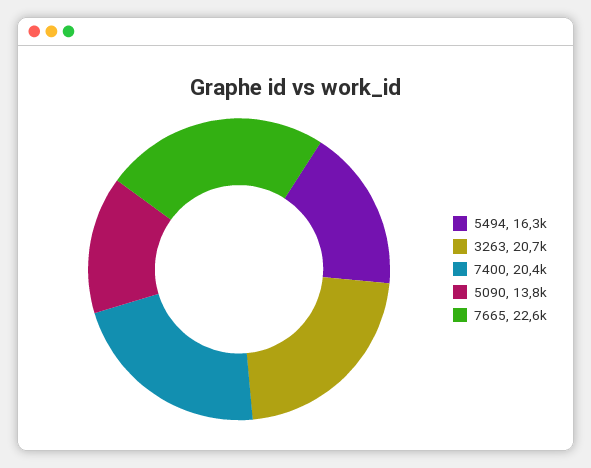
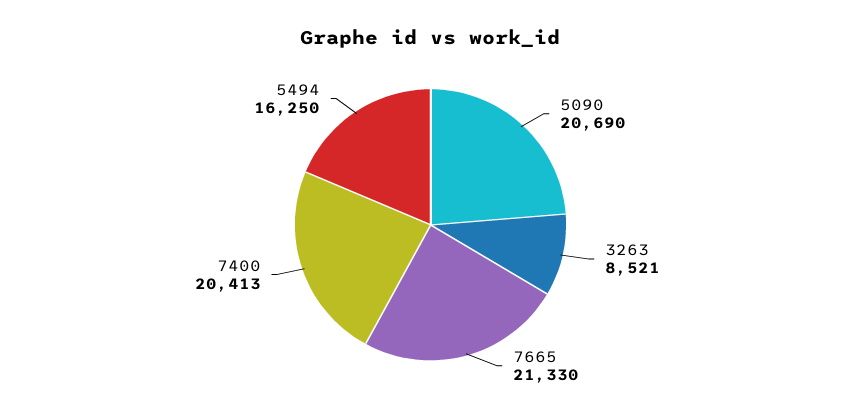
3263: 20700 -> 8521
5090: 13800 -> 20690
7665: 22600 -> 21330

